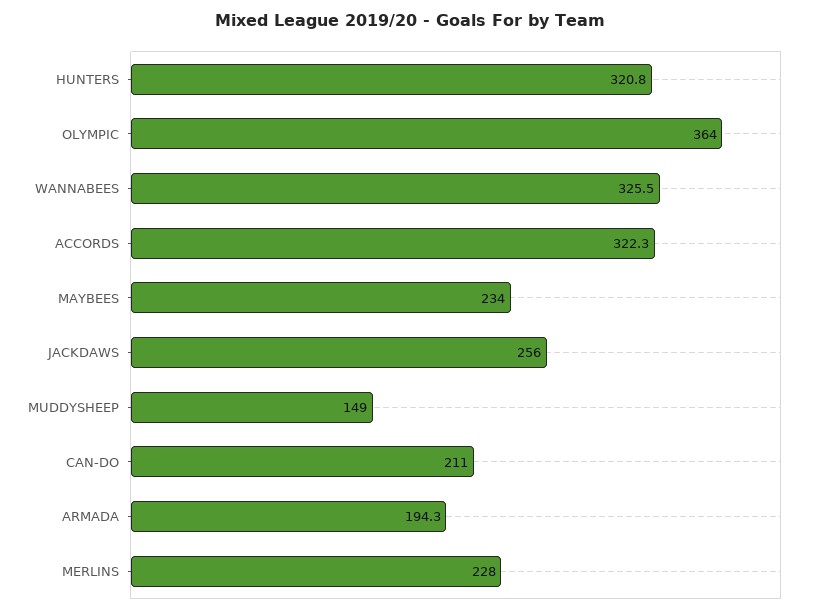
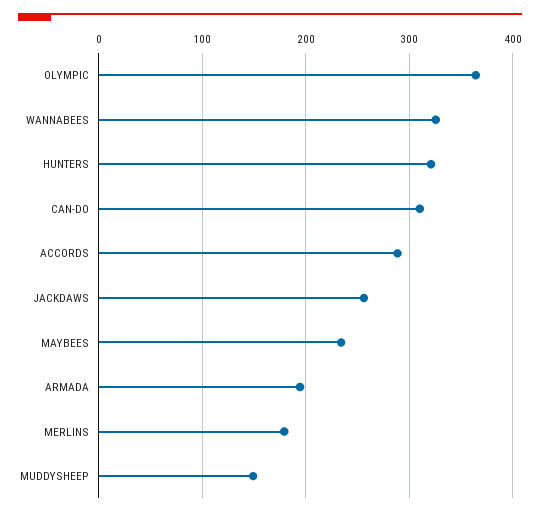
ACCORDS: 322.3 -> 290
CAN-DO: 211 -> 310
MERLINS: 228 -> 180

